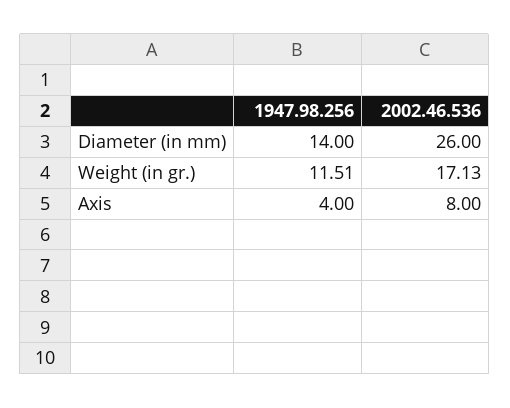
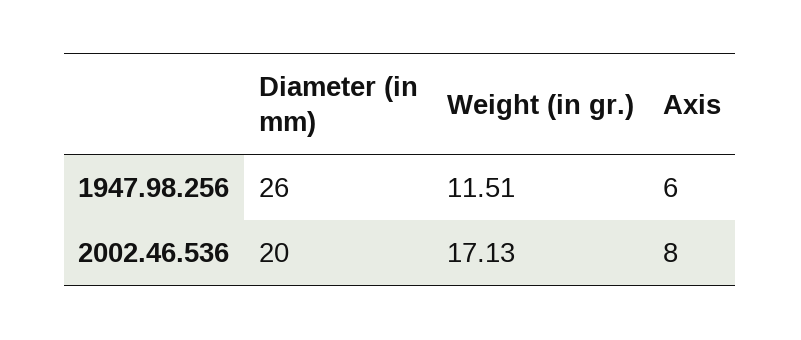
1947.98.256, Diameter (in mm): 14 -> 26
2002.46.536, Diameter (in mm): 26 -> 20
1947.98.256, Axis: 4 -> 6

